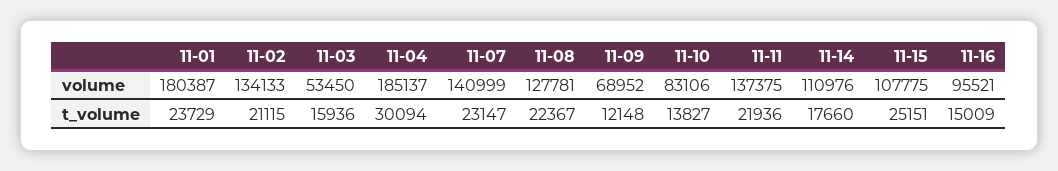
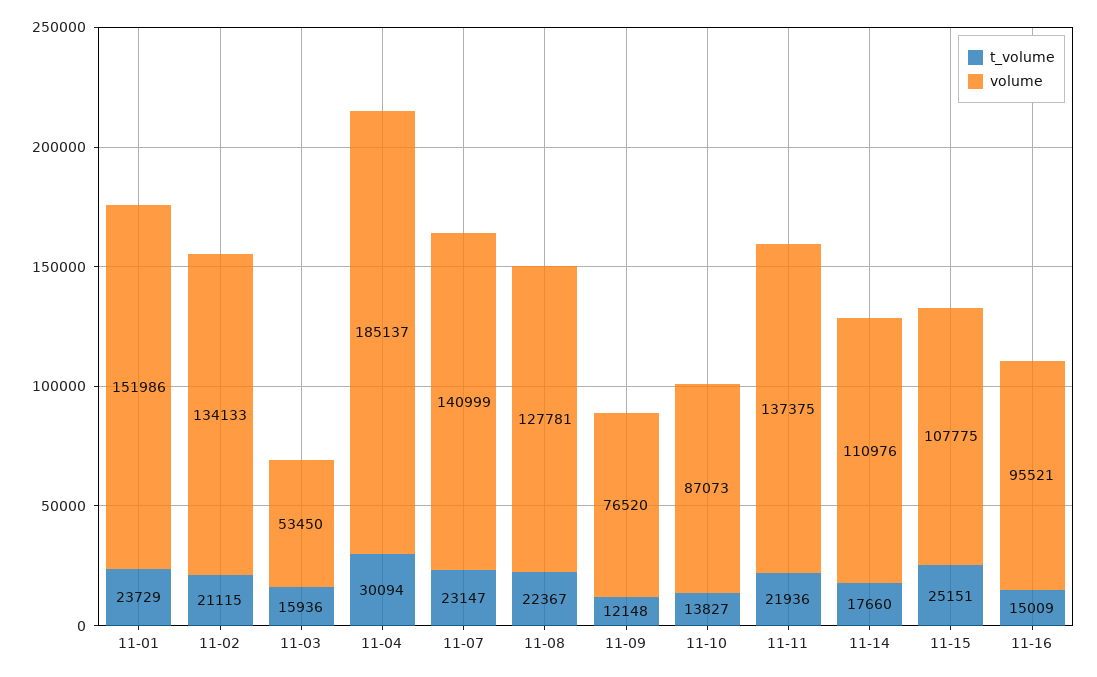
volume, 11-01: 180387 -> 151986
volume, 11-09: 68952 -> 76520
volume, 11-10: 83106 -> 87073

